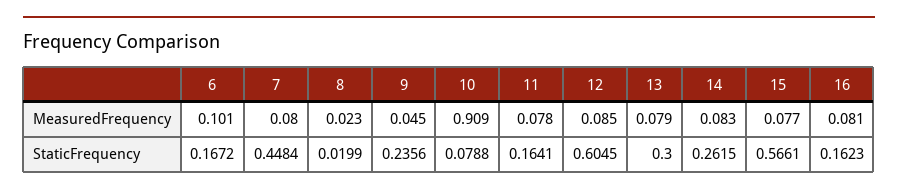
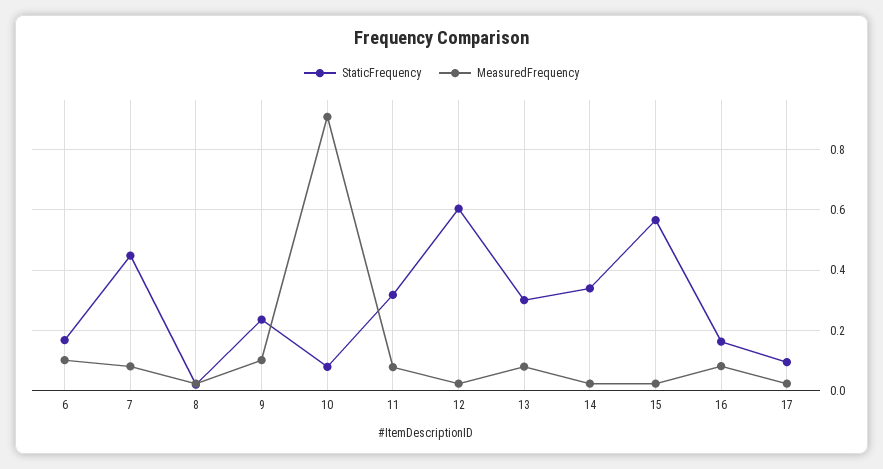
MeasuredFrequency, 9: 0.045 -> 0.1
MeasuredFrequency, 12: 0.085 -> 0.02
MeasuredFrequency, 14: 0.083 -> 0.02
MeasuredFrequency, 15: 0.077 -> 0.02
StaticFrequency, 11: 0.1641 -> 0.32
StaticFrequency, 14: 0.2615 -> 0.34
StaticFrequency, 17: none -> 0.1
MeasuredFrequency, 17: none -> 0.02

